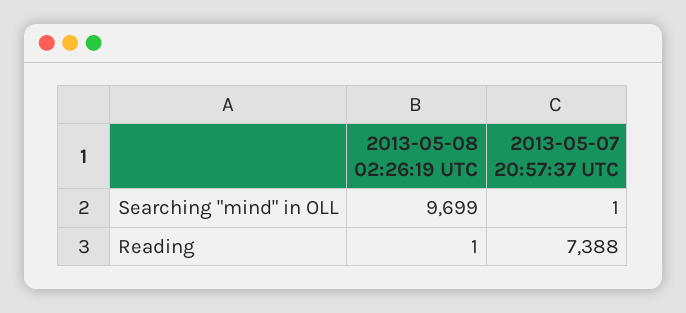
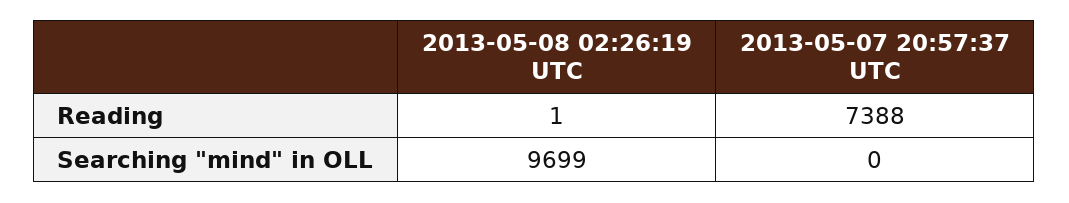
2013-05-07 20:57:37 UTC, Searching "mind" in OLL: 1 -> 0

